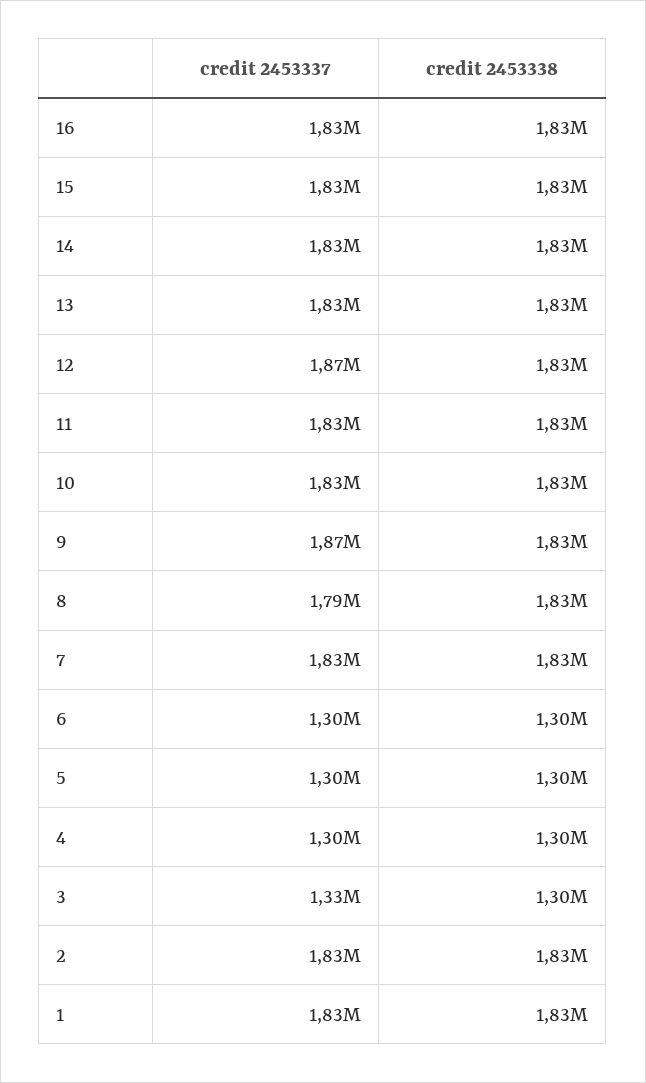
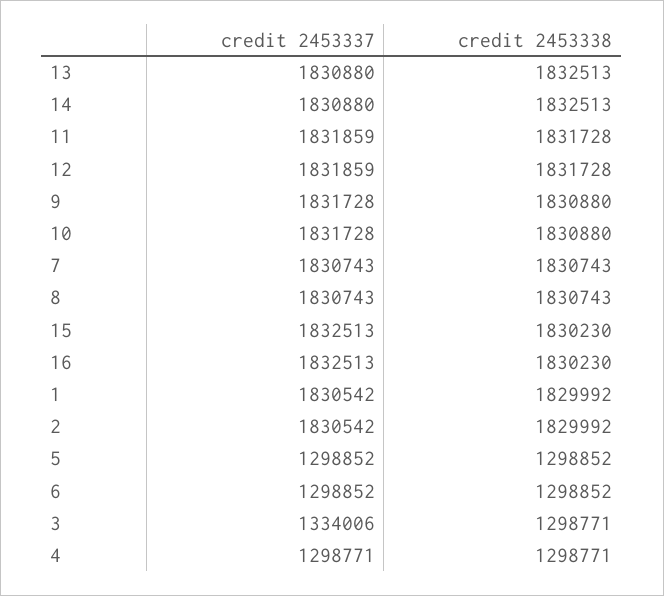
credit 2453337, 12: 1870000 -> 1831859
credit 2453337, 9: 1870000 -> 1831728
credit 2453337, 8: 1790000 -> 1830743

